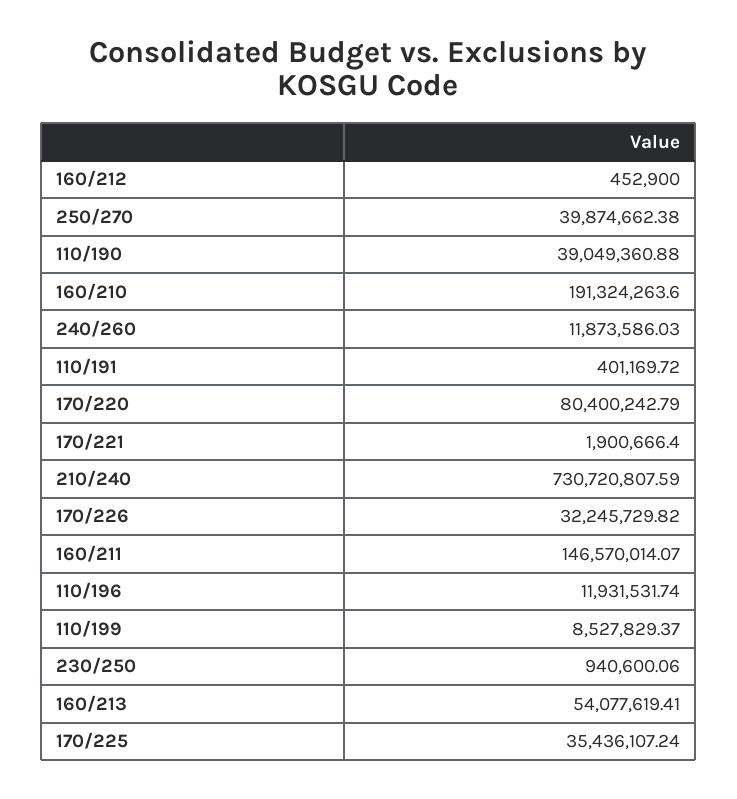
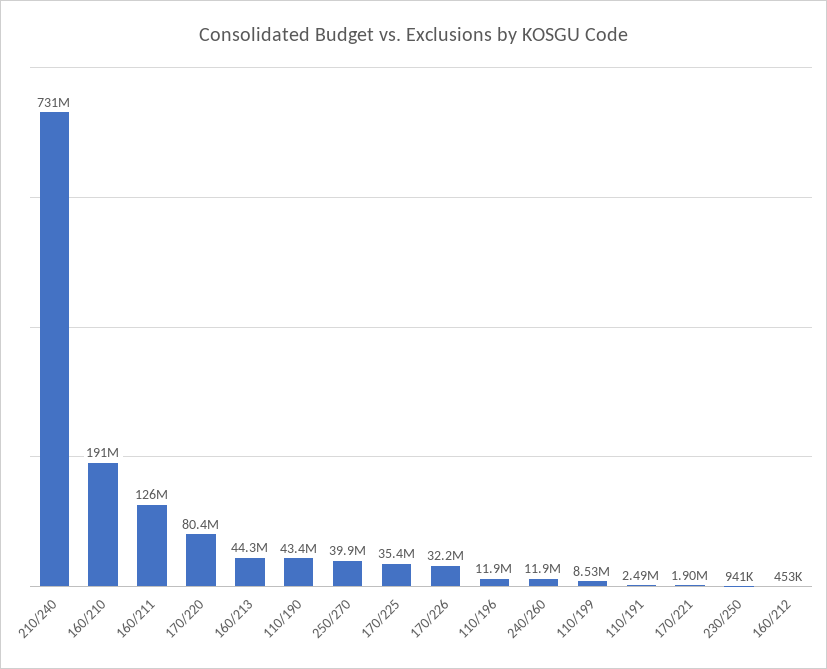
110/190: 39049360.88 -> 43400000
110/191: 401169.72 -> 2490000
160/211: 146570014.07 -> 126000000
160/213: 54077619.41 -> 44300000

